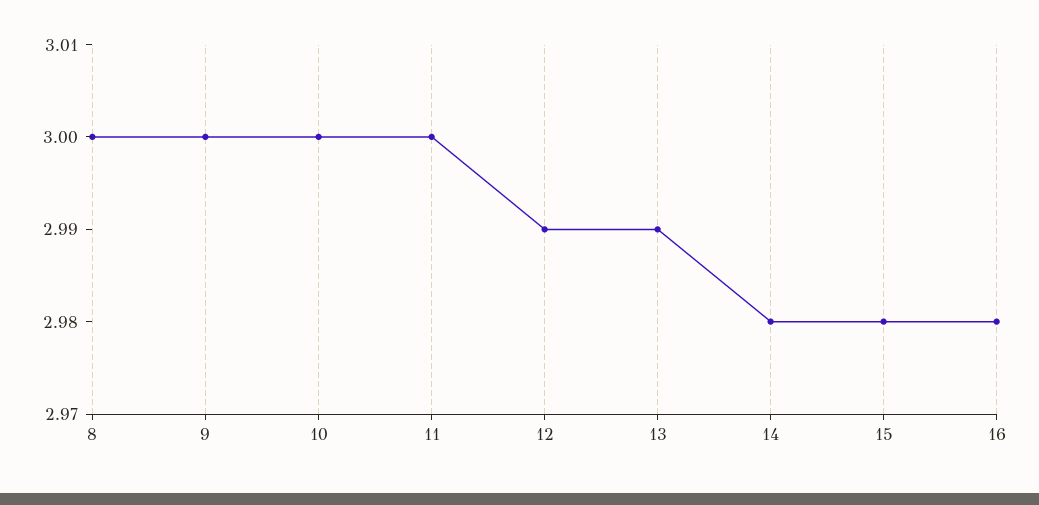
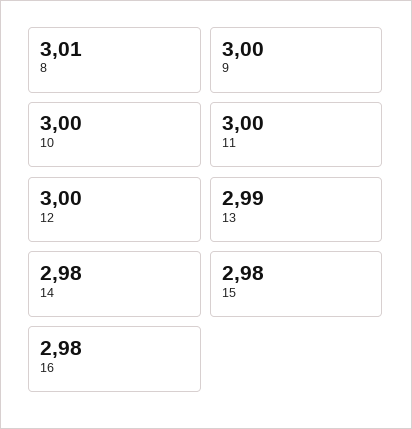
8: 3 -> 3.01
12: 2.99 -> 3

